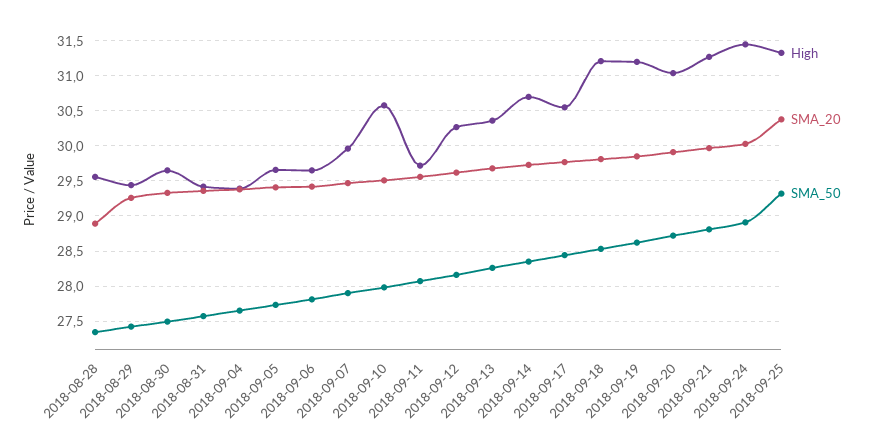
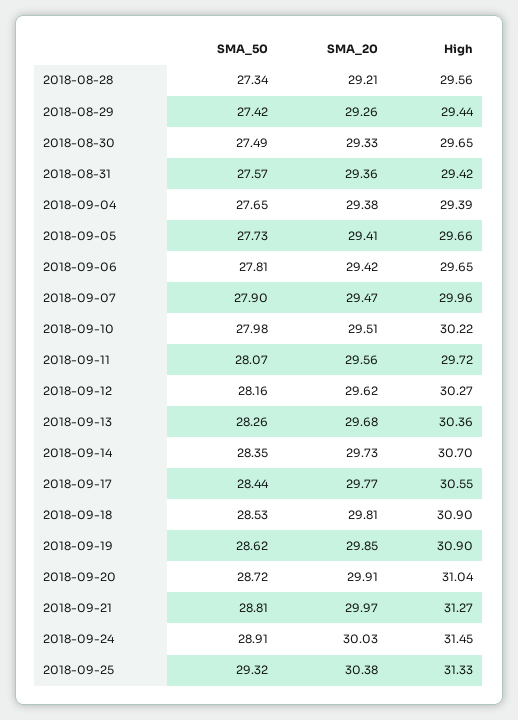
SMA_20, 2018-08-28: 28.9 -> 29.21
High, 2018-09-10: 30.6 -> 30.22
High, 2018-09-18: 31.2 -> 30.9
High, 2018-09-19: 31.2 -> 30.9

